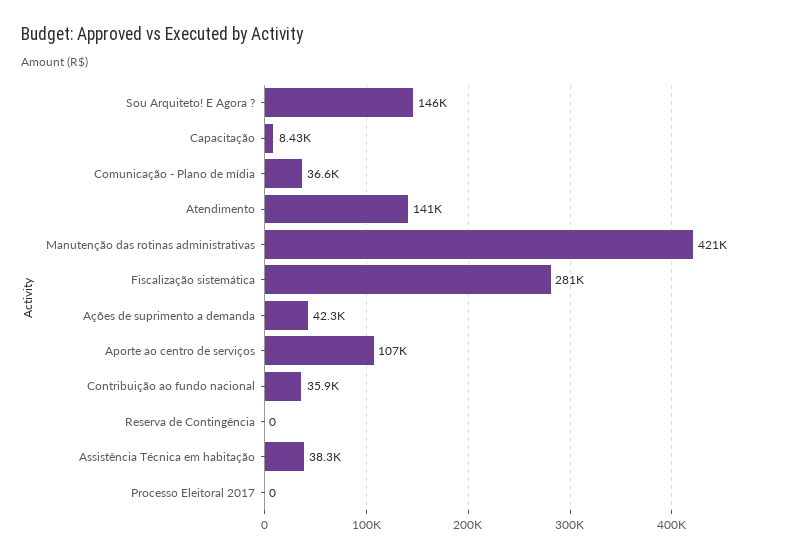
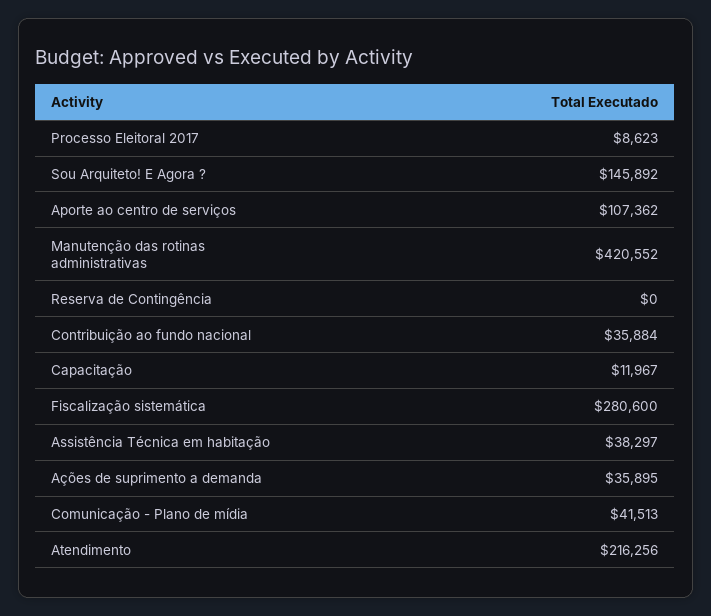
Capacitação: 8430 -> 11967
Comunicação - Plano de mídia: 36600 -> 41513
Atendimento: 141000 -> 216256
Ações de suprimento a demanda: 42300 -> 35895
Processo Eleitoral 2017: 0 -> 8623

